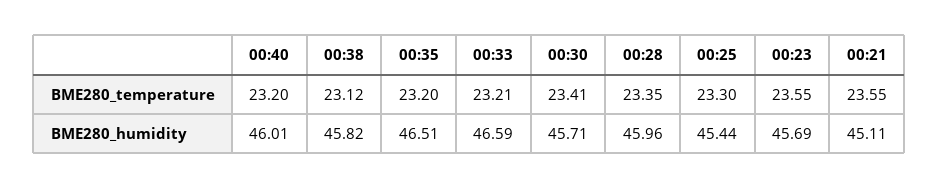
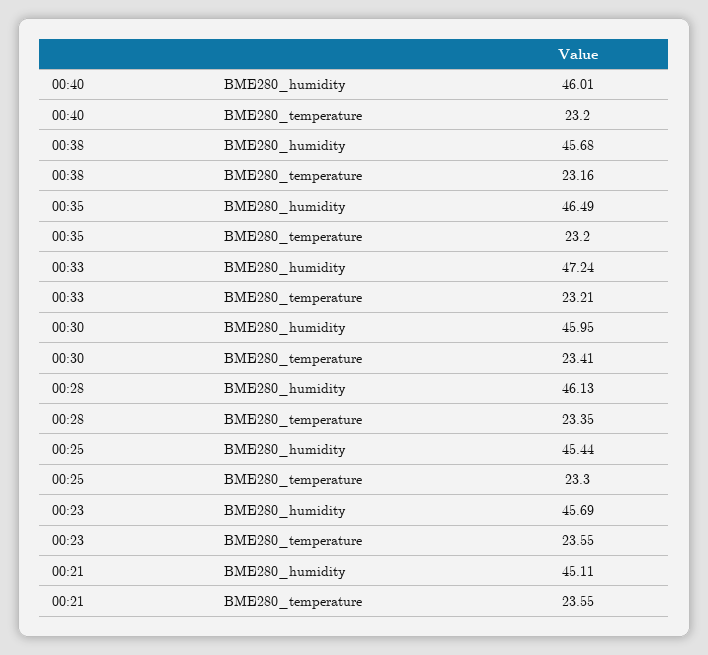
00:38, BME280_temperature: 23.12 -> 23.16
00:38, BME280_humidity: 45.82 -> 45.68
00:35, BME280_humidity: 46.51 -> 46.49
00:33, BME280_humidity: 46.59 -> 47.24
00:30, BME280_humidity: 45.71 -> 45.95
00:28, BME280_humidity: 45.96 -> 46.13

